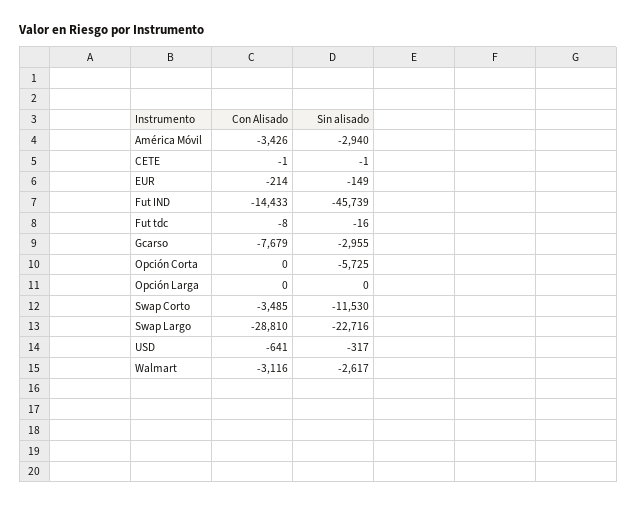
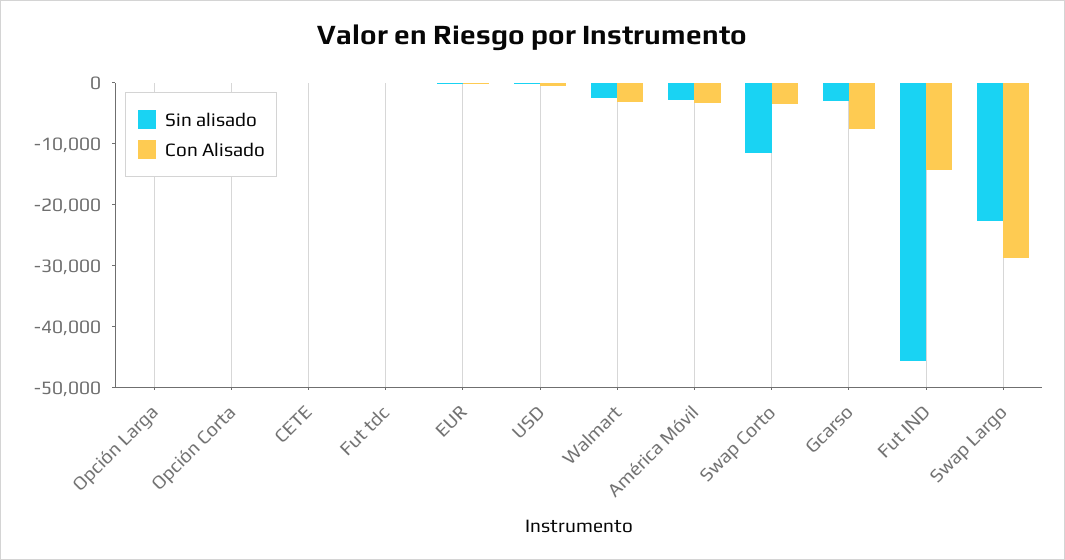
Sin alisado, Opción Corta: -5725 -> 0

